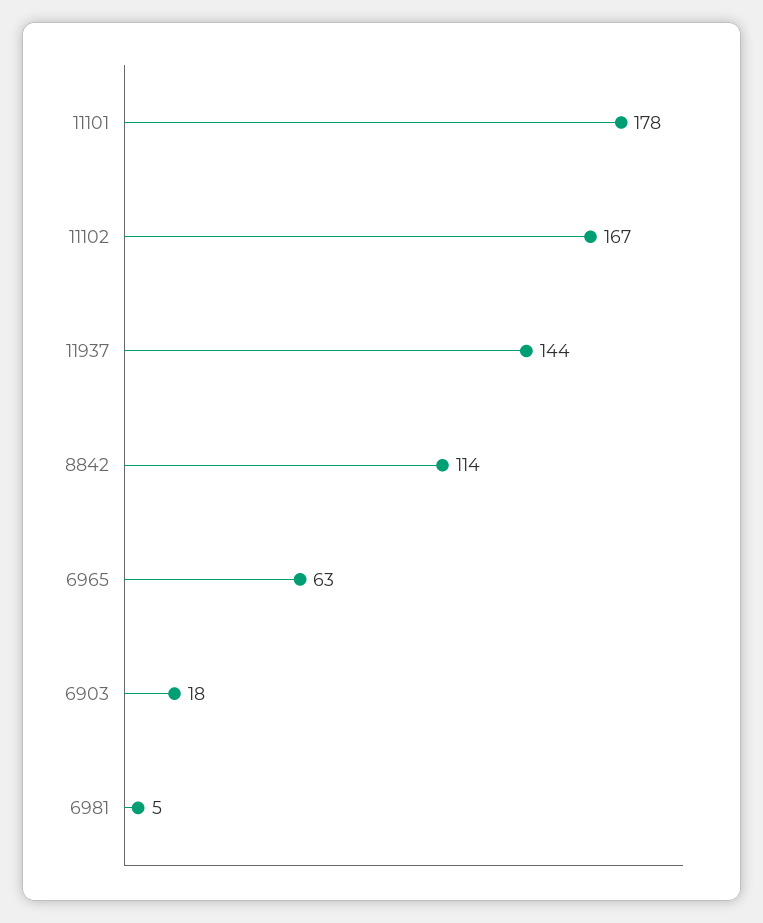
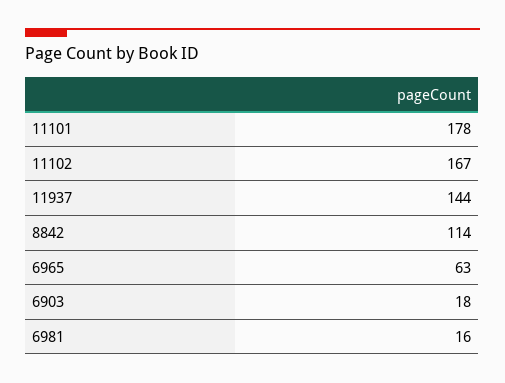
6981: 5 -> 16

